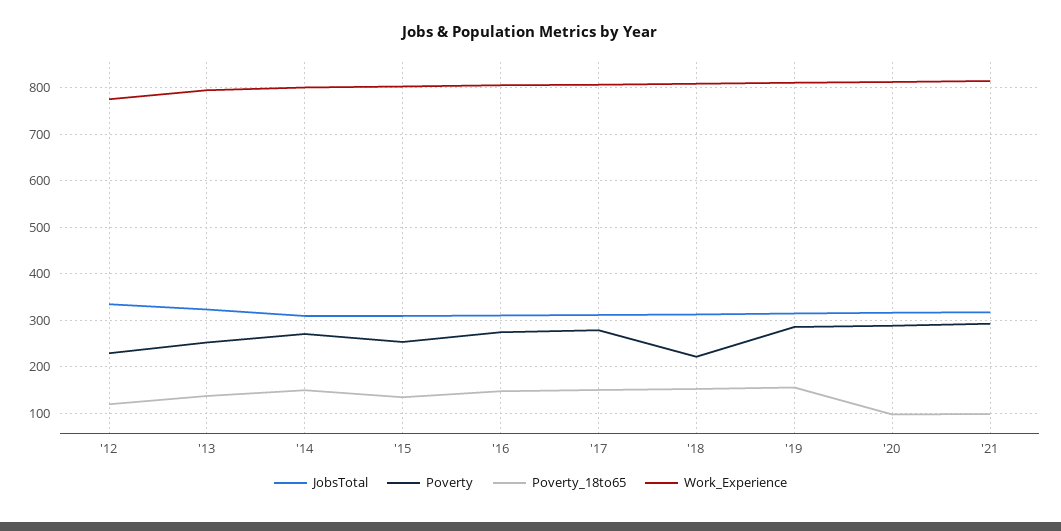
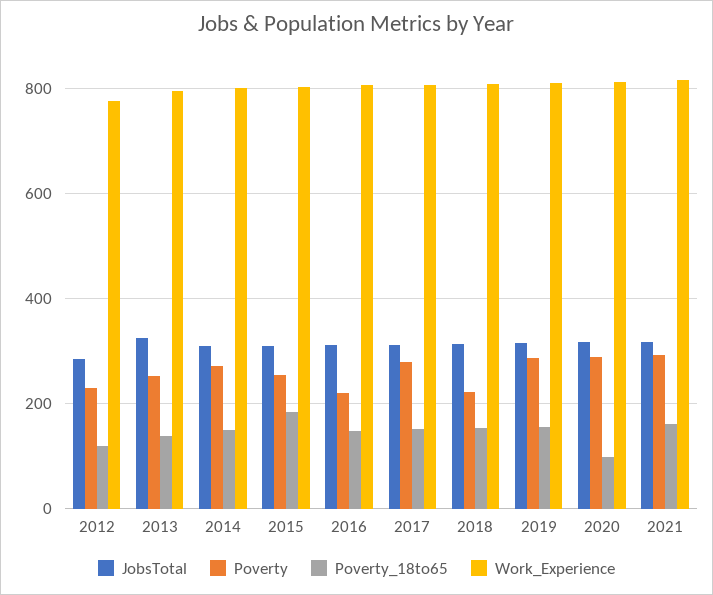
JobsTotal, '12: 340 -> 280
Poverty_18to65, '15: 140 -> 180
Poverty, '16: 280 -> 220
Poverty_18to65, '21: 100 -> 160

